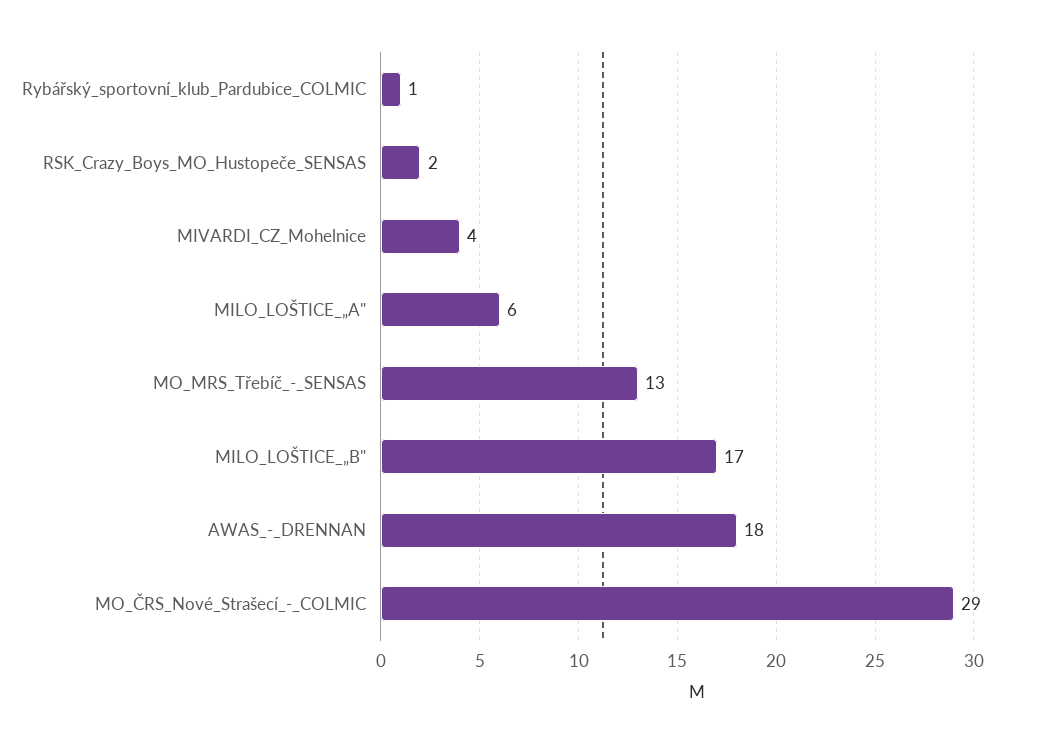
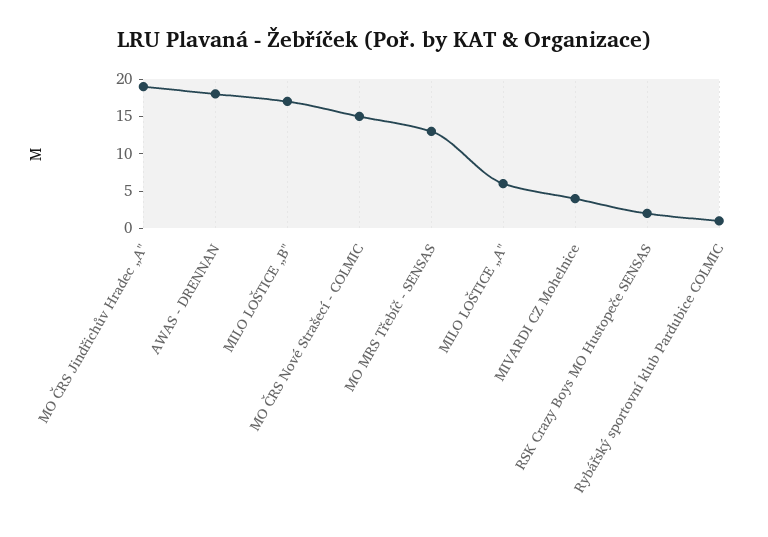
MO_ČRS_Nové_Strašecí_-_COLMIC: 29 -> 15
MO ČRS Jindřichův Hradec „A": none -> 20

